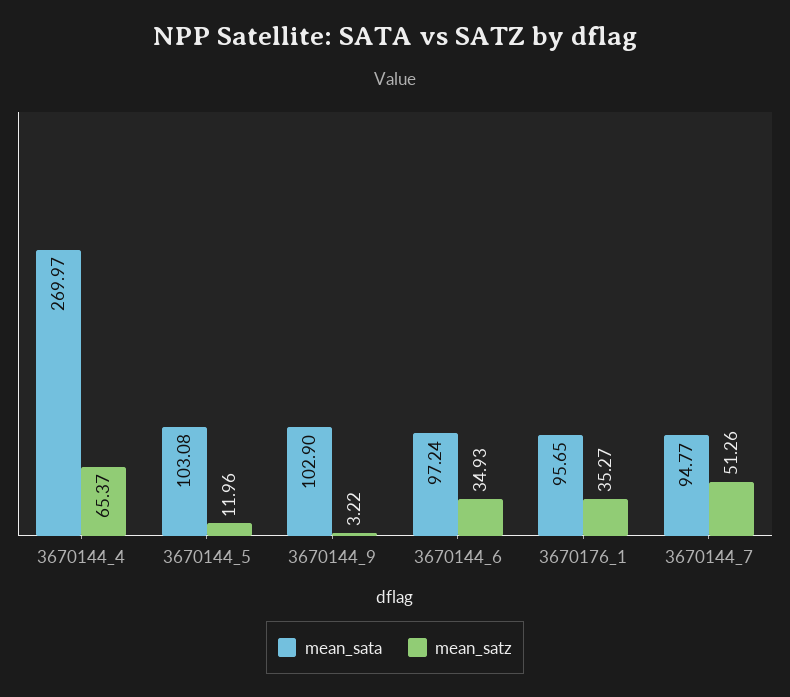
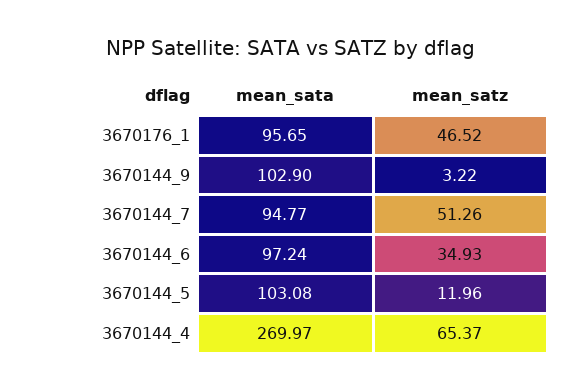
mean_satz, 3670176_1: 35.27 -> 46.52

